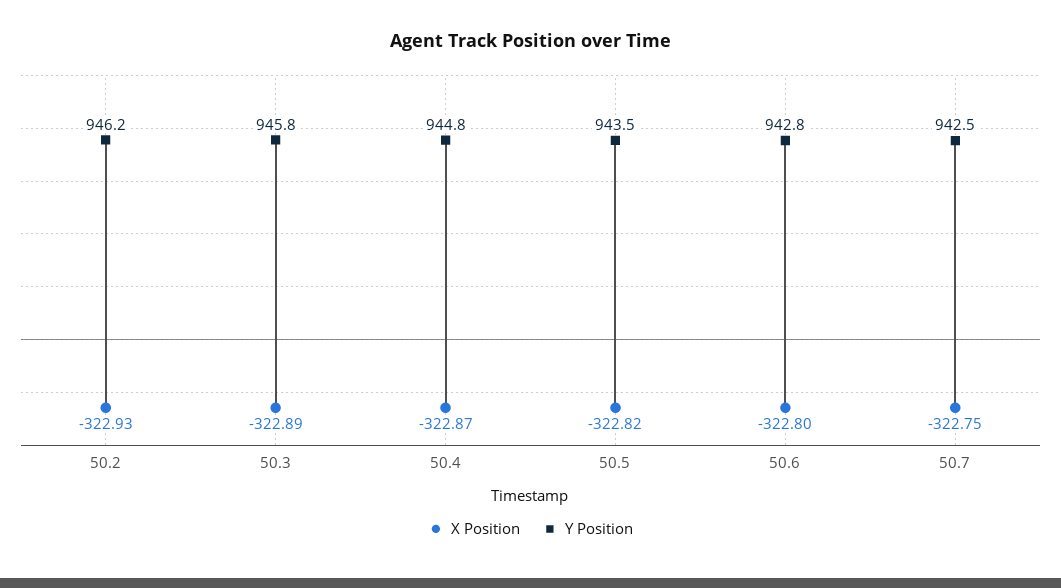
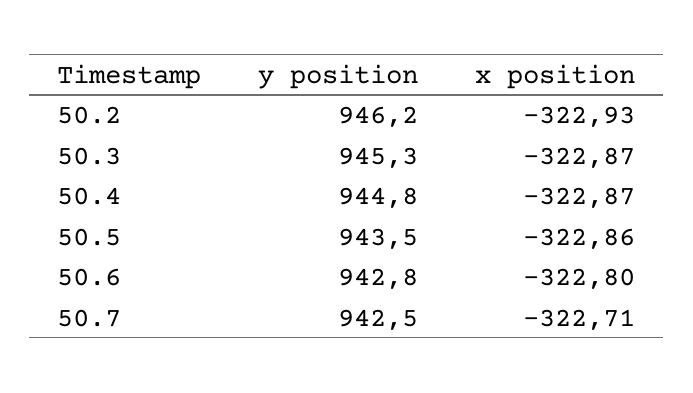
X Position, 50.3: -322.89 -> -322.87
Y Position, 50.3: 945.8 -> 945.3
X Position, 50.5: -322.82 -> -322.86
X Position, 50.7: -322.75 -> -322.71

